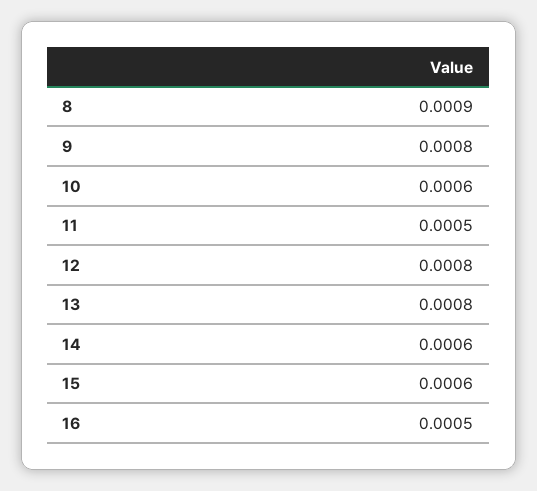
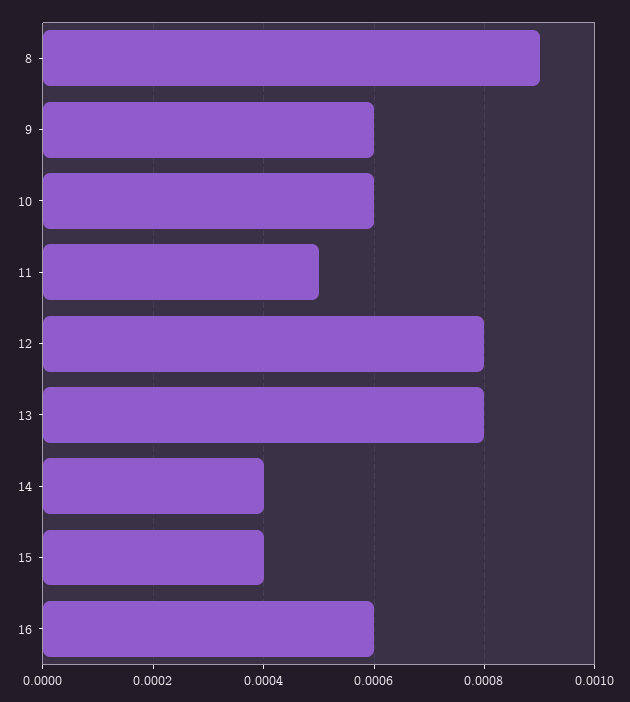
9: 0.0008 -> 0.0006
14: 0.0006 -> 0.0004
15: 0.0006 -> 0.0004
16: 0.0005 -> 0.0006

